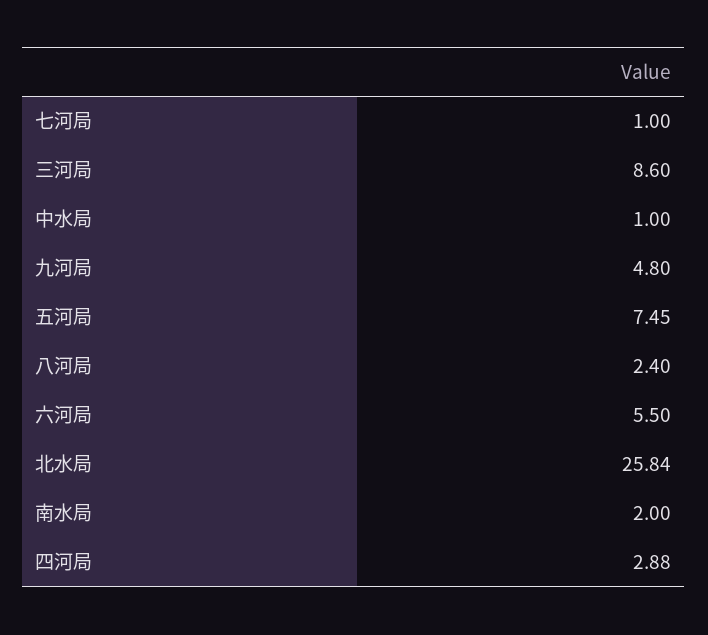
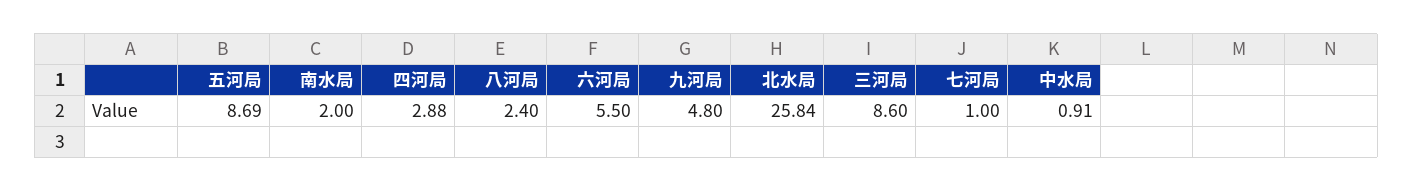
中水局: 1 -> 0.91
五河局: 7.45 -> 8.69

